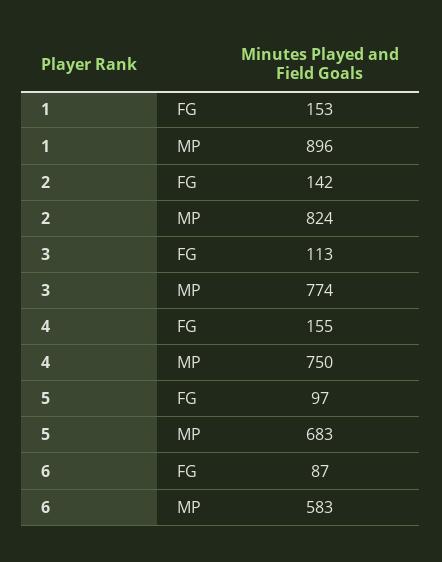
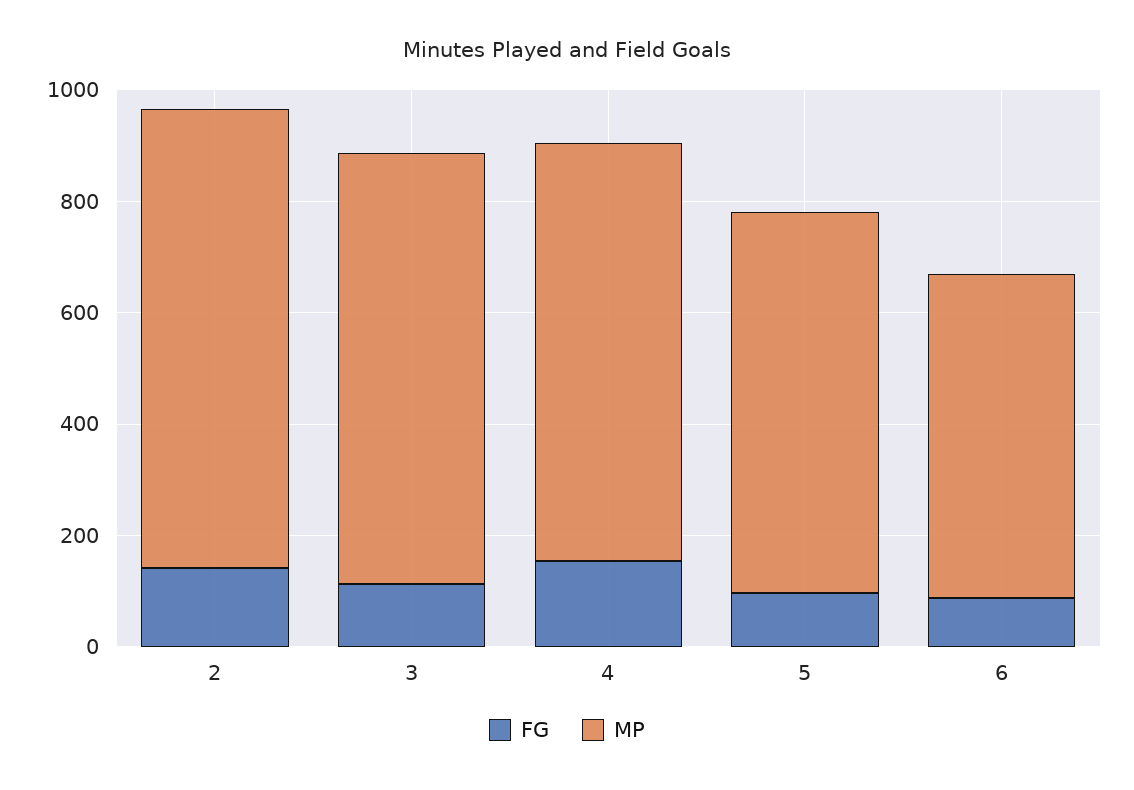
FG, 1: 153 -> none
MP, 1: 896 -> none

